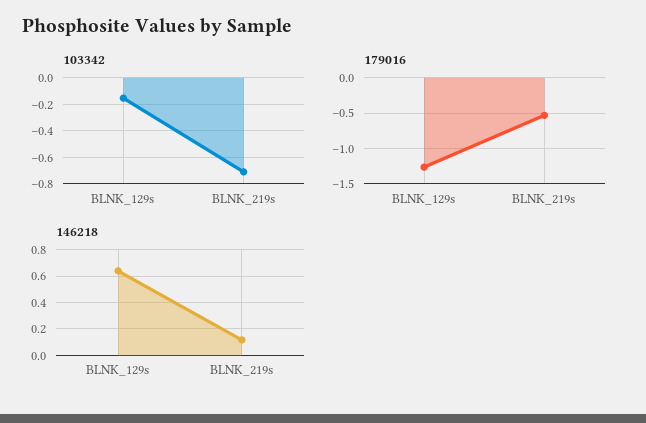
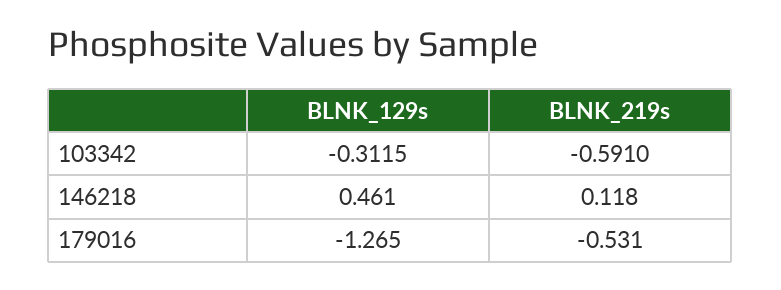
103342, BLNK_129s: -0.15 -> -0.3115
103342, BLNK_219s: -0.7 -> -0.591
146218, BLNK_129s: 0.65 -> 0.461

